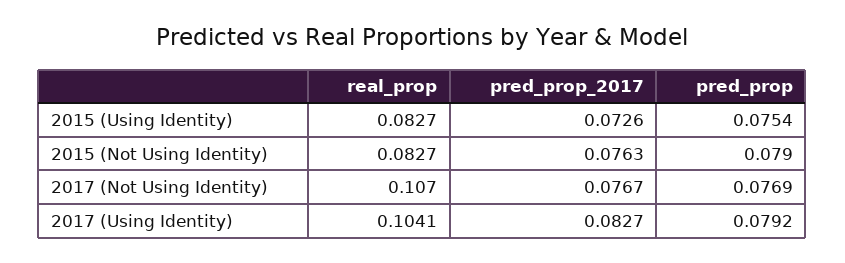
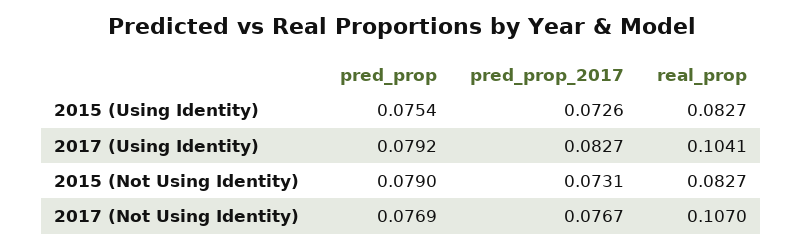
pred_prop_2017, 2015 (Not Using Identity): 0.0763 -> 0.0731

